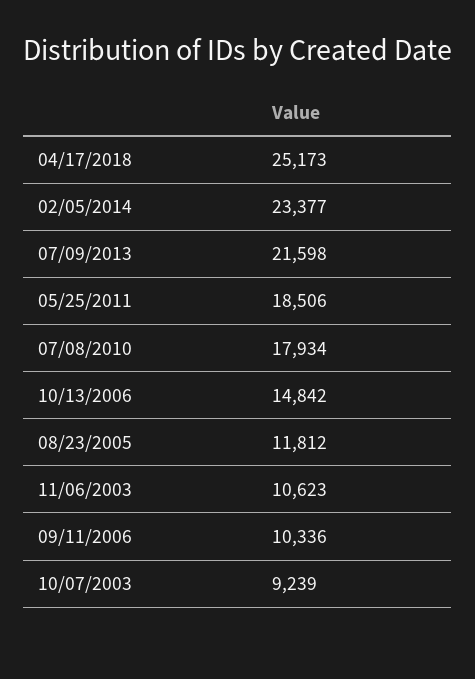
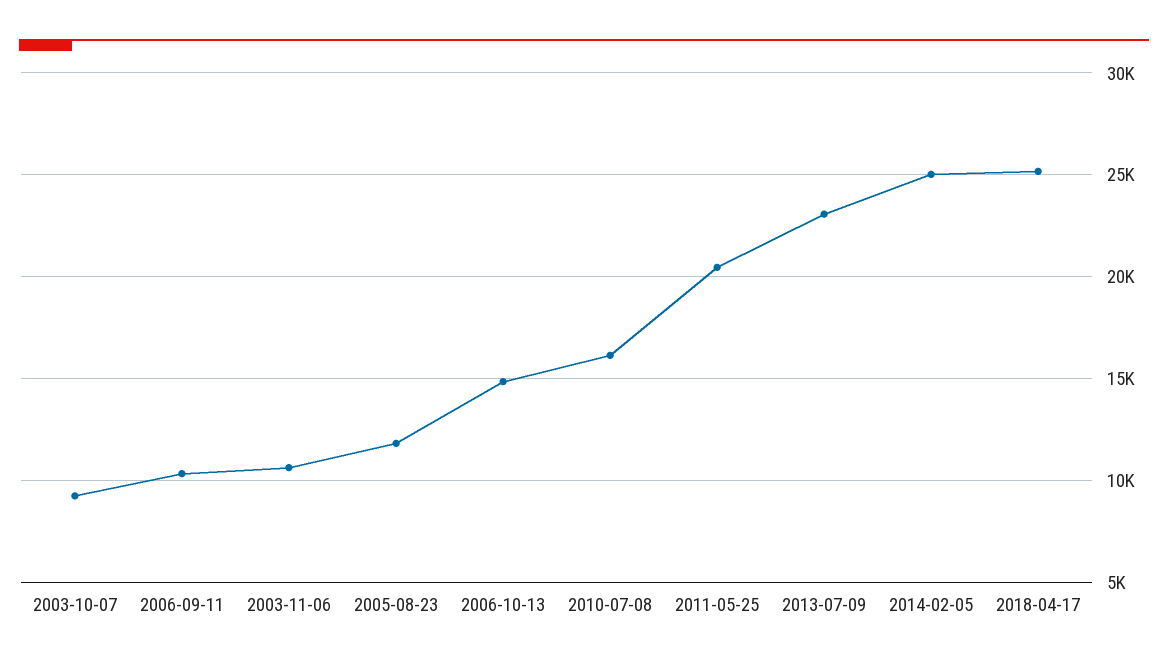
02/05/2014: 23377 -> 25000
07/09/2013: 21598 -> 23000
05/25/2011: 18506 -> 20500
07/08/2010: 17934 -> 16000

